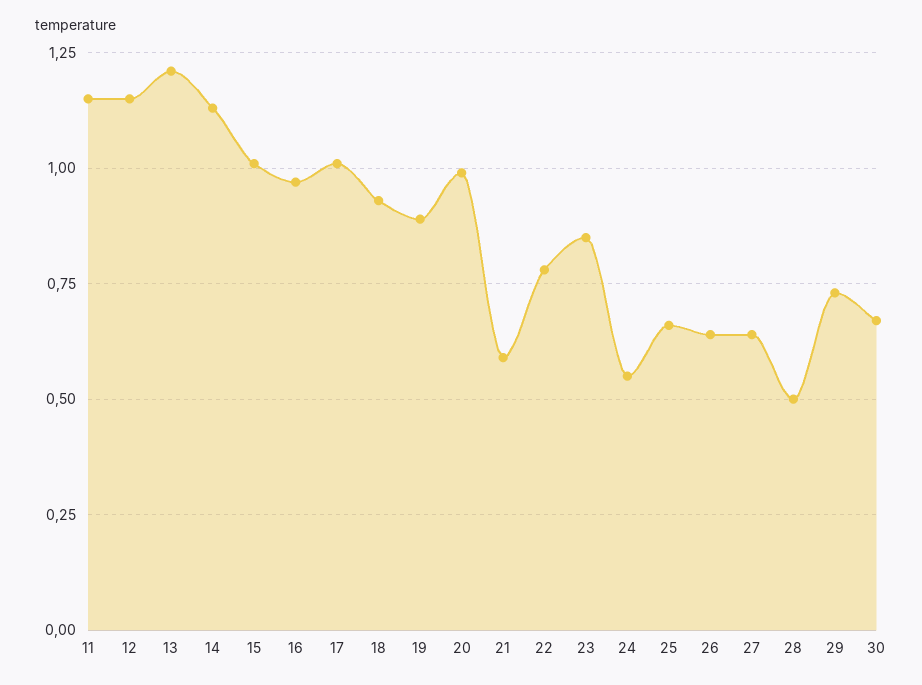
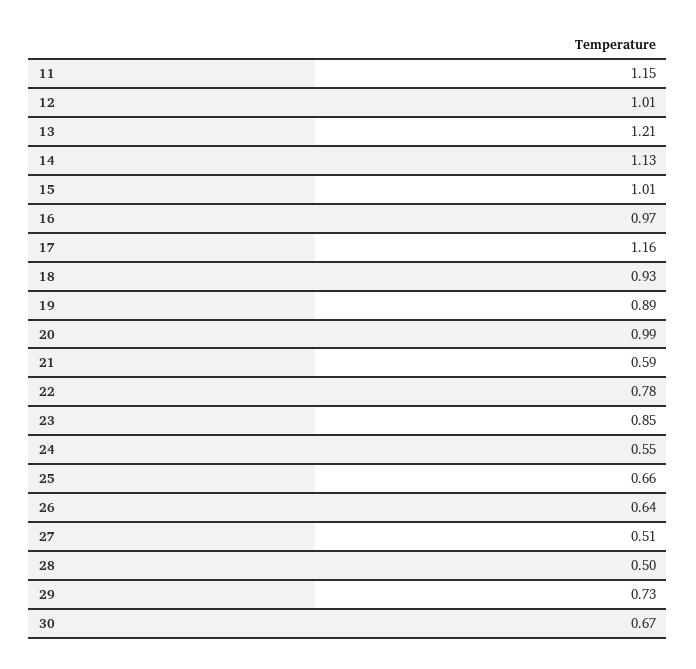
12: 1.15 -> 1.01
17: 1 -> 1.16
27: 0.65 -> 0.51

